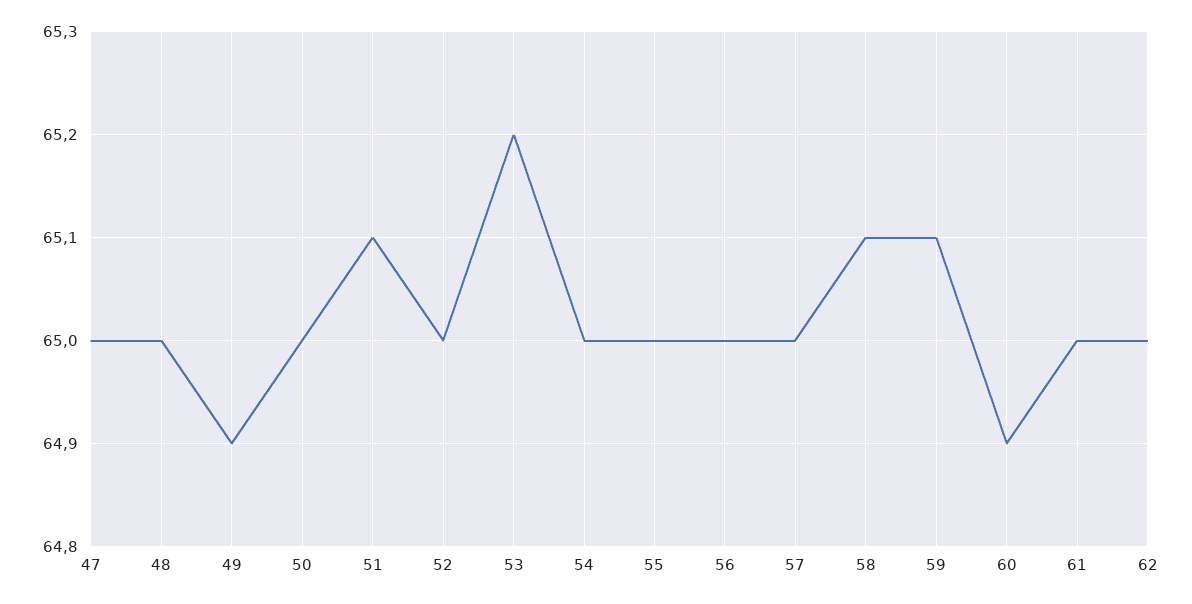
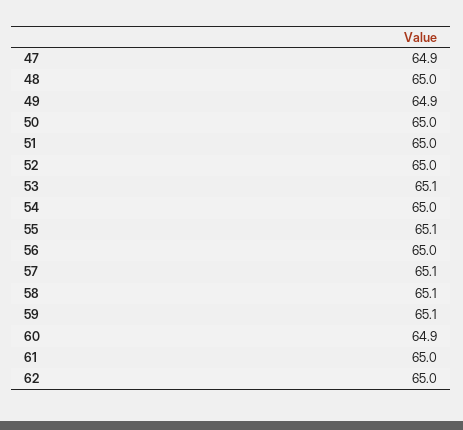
47: 65 -> 64.9
51: 65.1 -> 65
53: 65.2 -> 65.1
55: 65 -> 65.1
57: 65 -> 65.1

